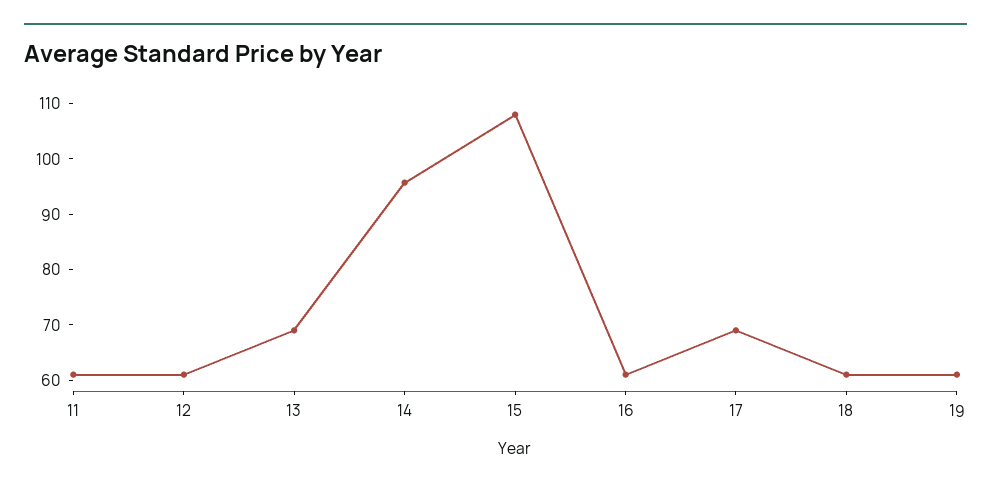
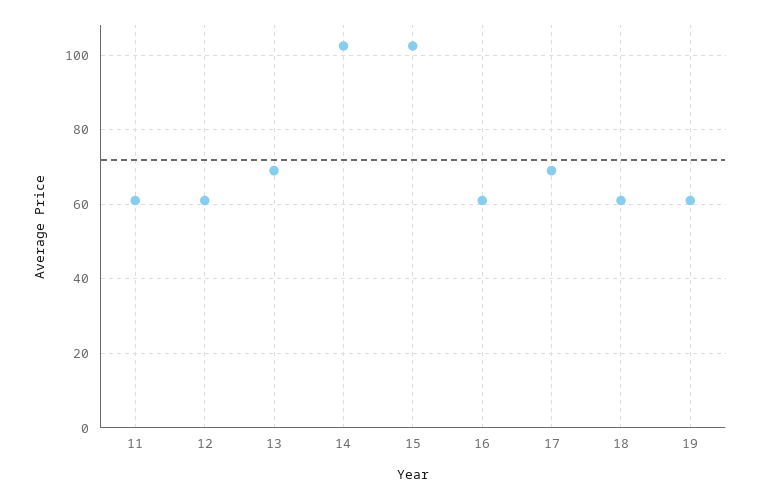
14: 96 -> 102
15: 108 -> 102

